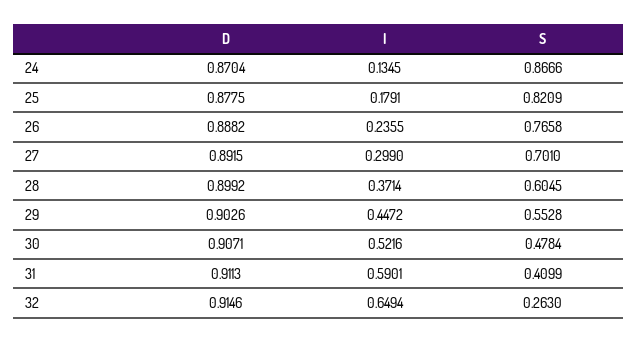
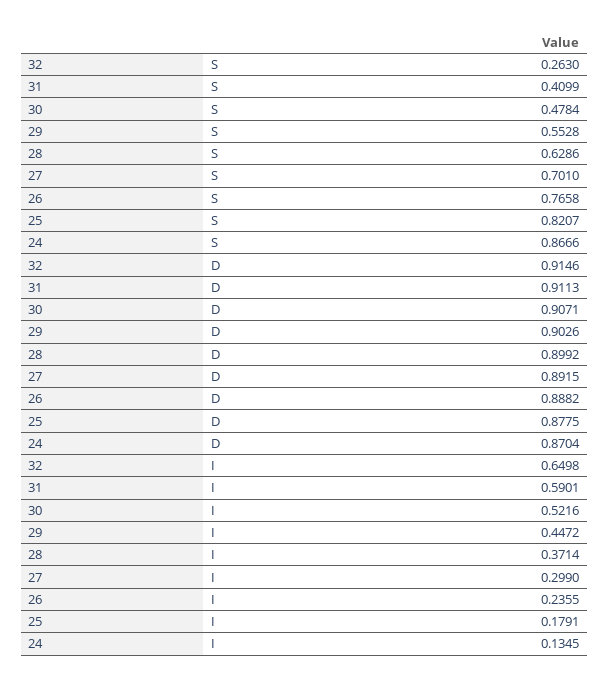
S, 25: 0.8209 -> 0.8207
S, 28: 0.6045 -> 0.6286
I, 32: 0.6494 -> 0.6498

